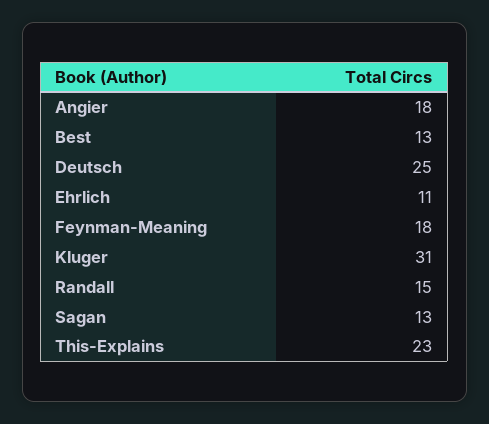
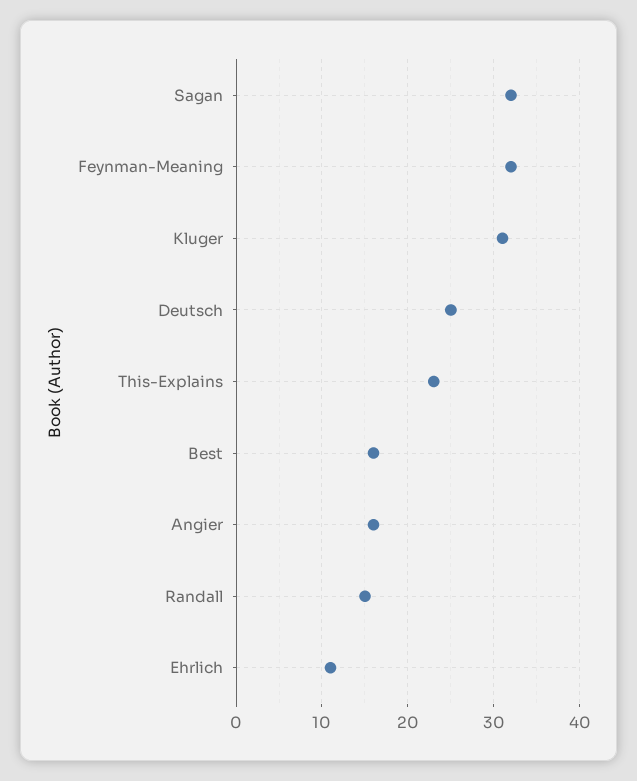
Angier: 18 -> 16
Best: 13 -> 16
Feynman-Meaning: 18 -> 32
Sagan: 13 -> 32

